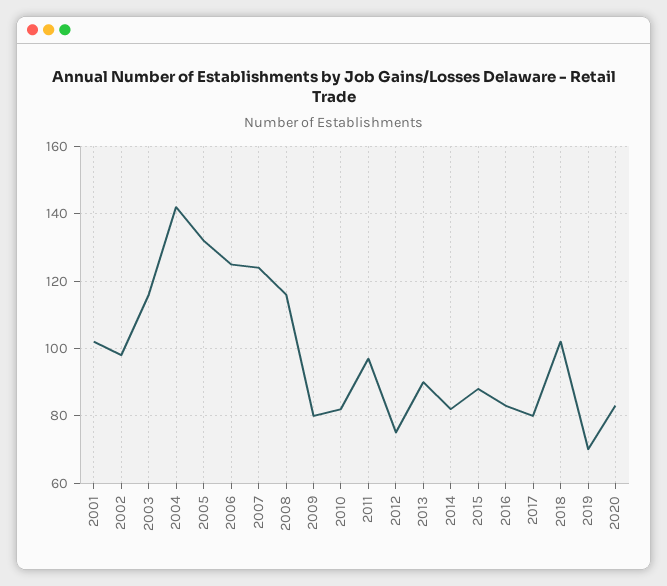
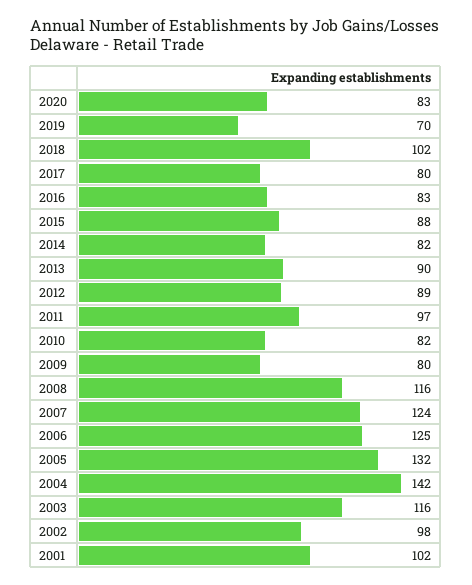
2012: 75 -> 89

